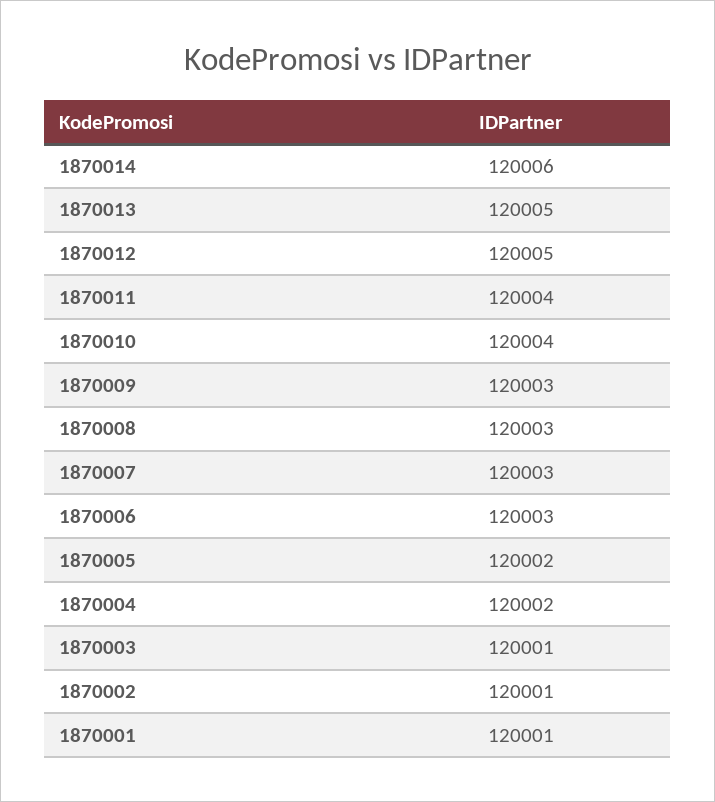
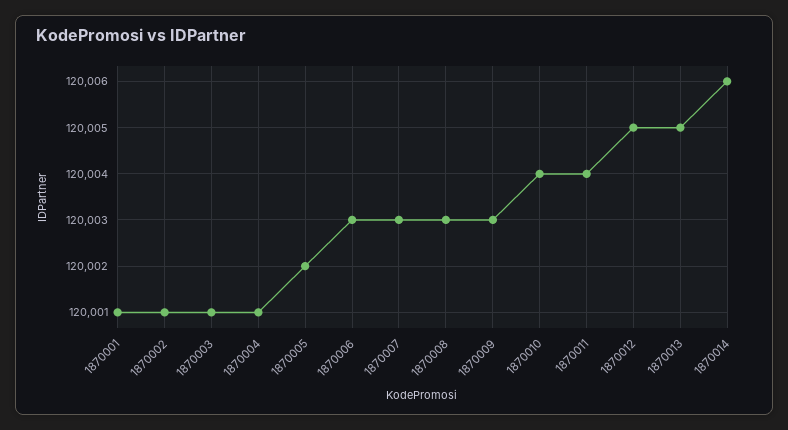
1870004: 120002 -> 120001

